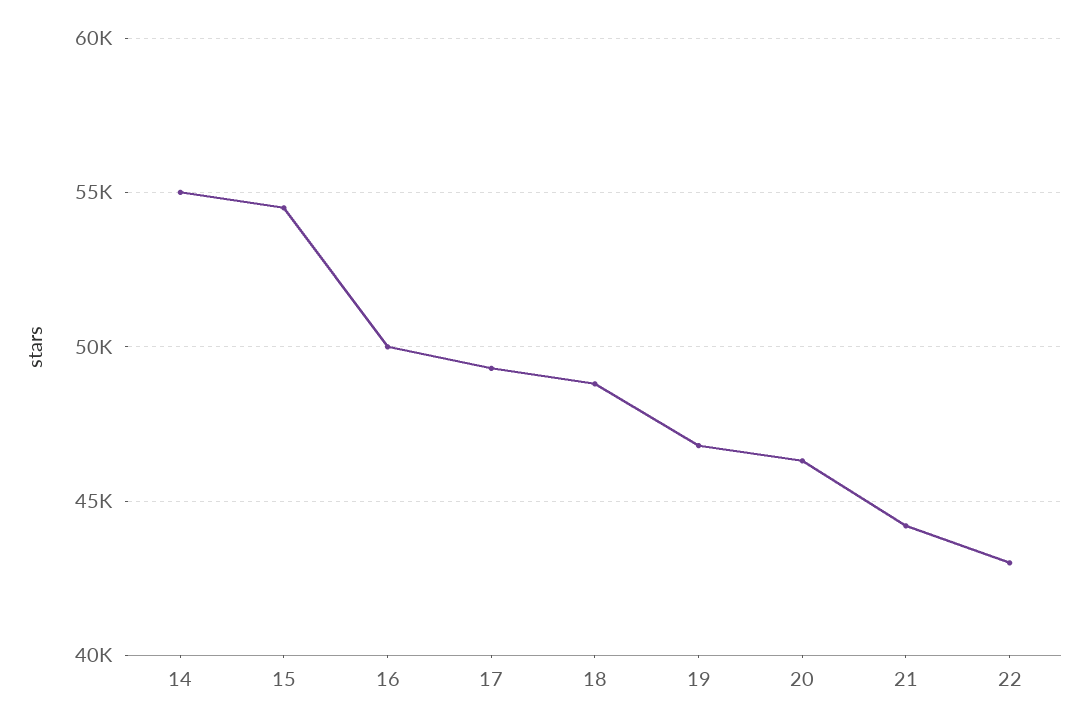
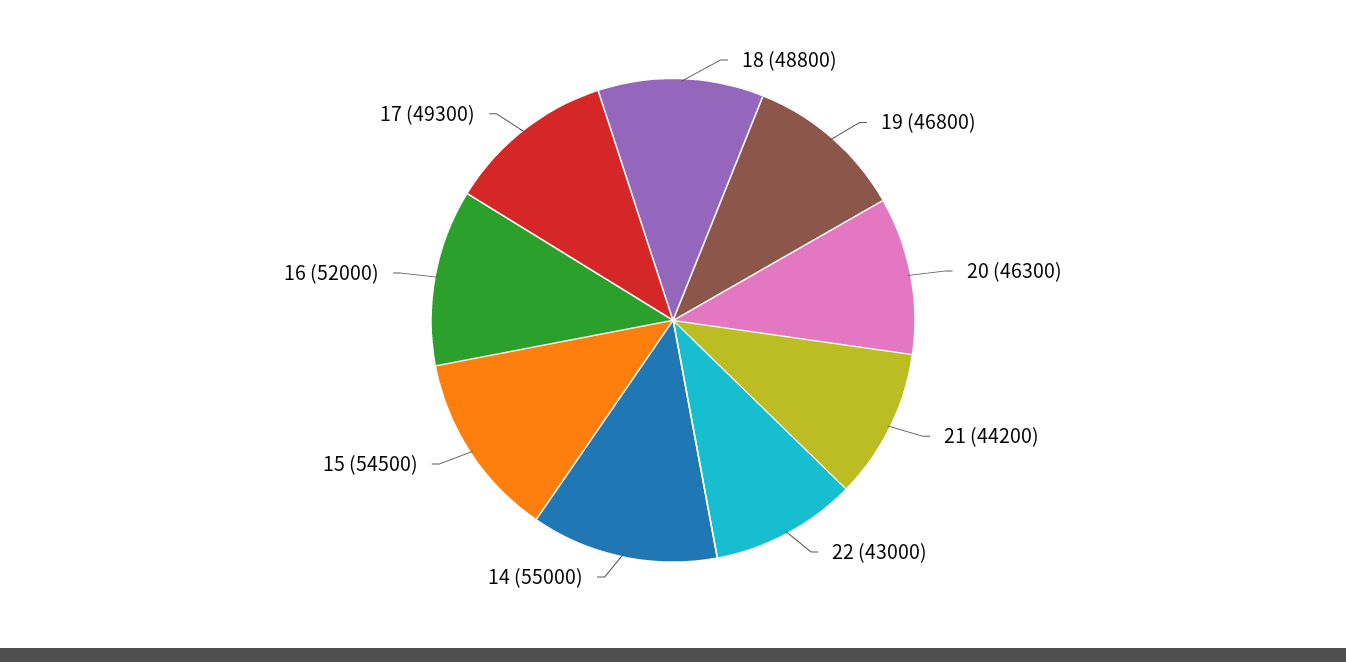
16: 50000 -> 52000

